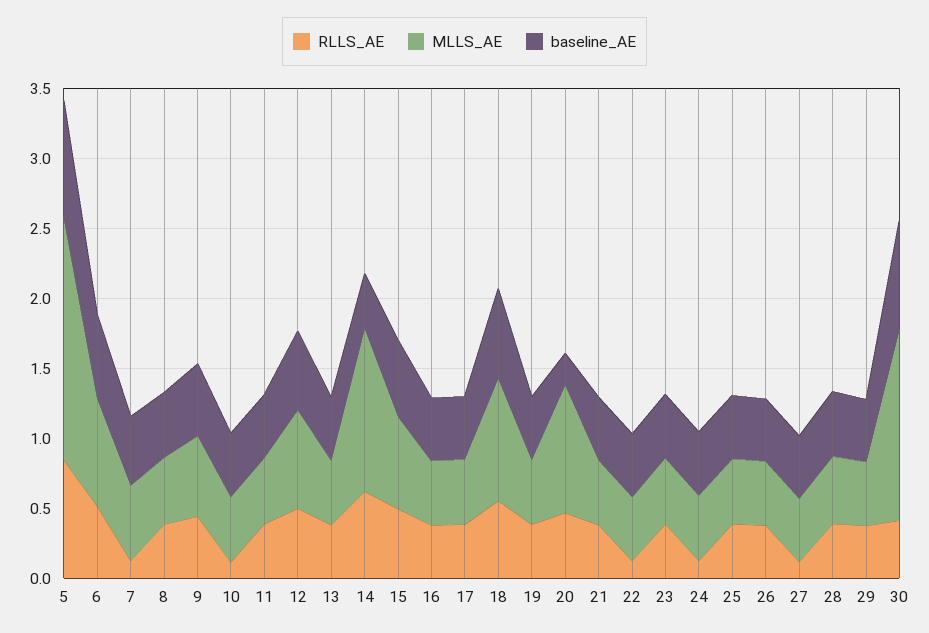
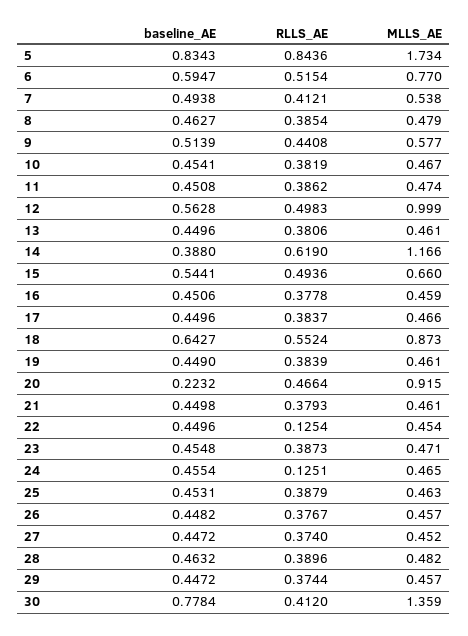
RLLS_AE, 7: 0.1 -> 0.4121
RLLS_AE, 10: 0.1 -> 0.3819
MLLS_AE, 12: 0.7 -> 0.999
RLLS_AE, 27: 0.1 -> 0.374

